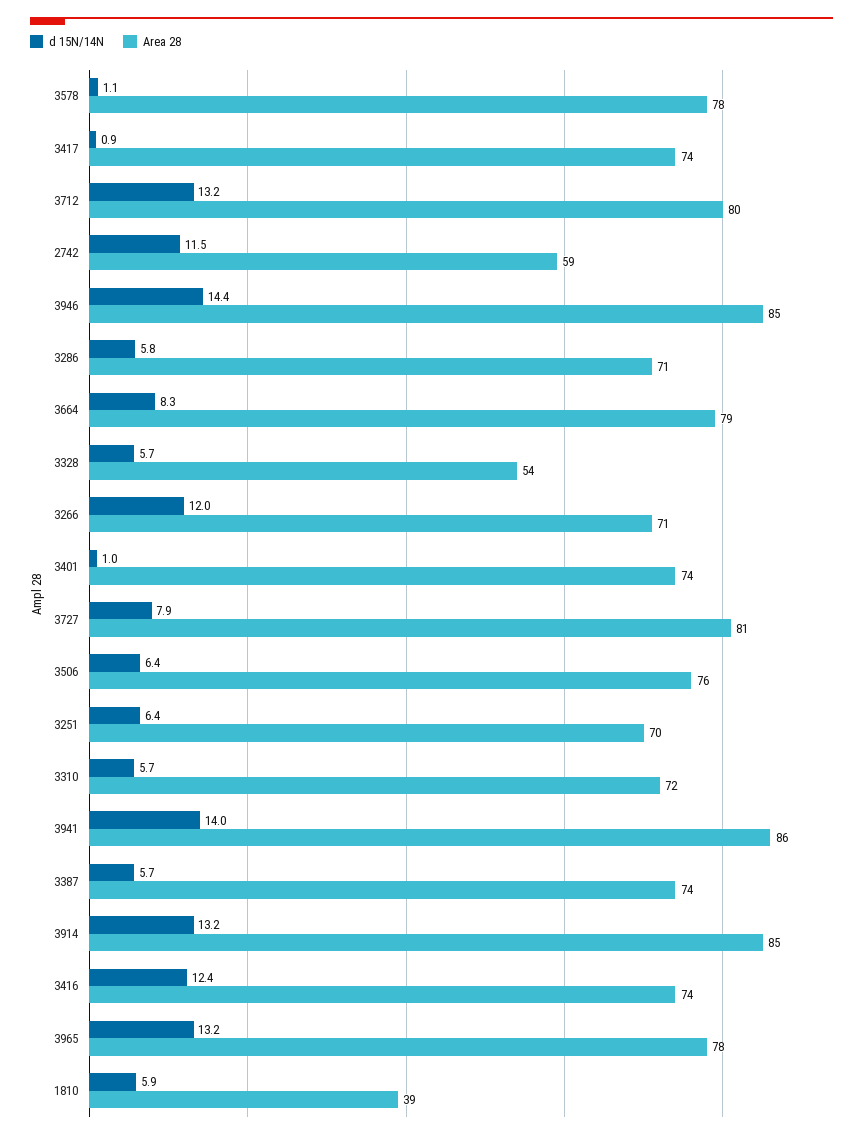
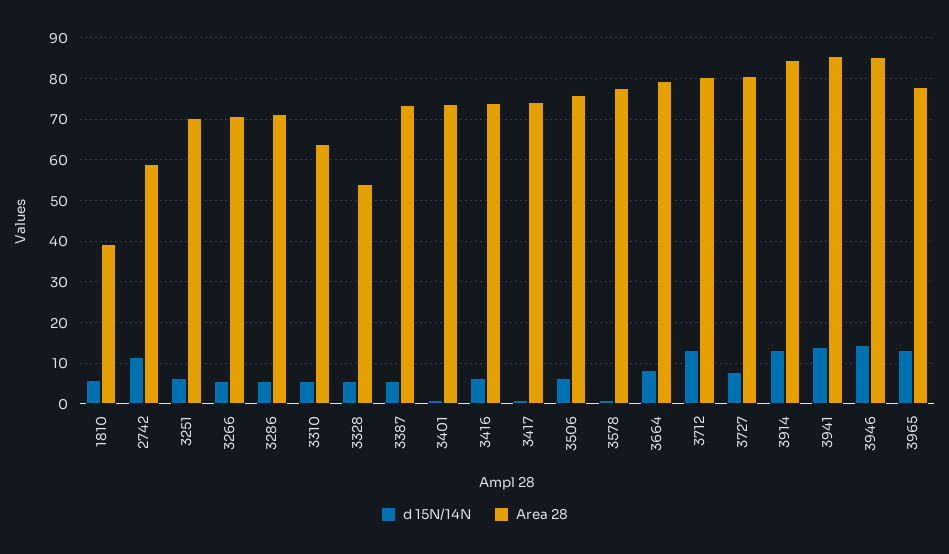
d 15N/14N, 3266: 12 -> 6
Area 28, 3310: 72 -> 64
d 15N/14N, 3416: 12.4 -> 6

